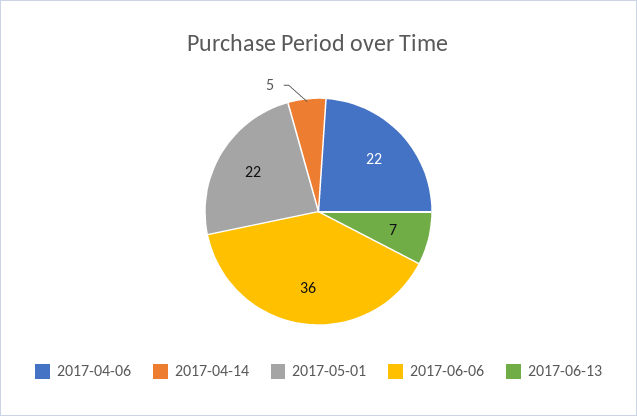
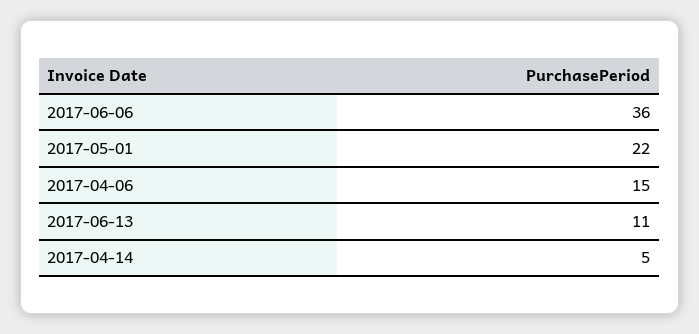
2017-04-06: 22 -> 15
2017-06-13: 7 -> 11

